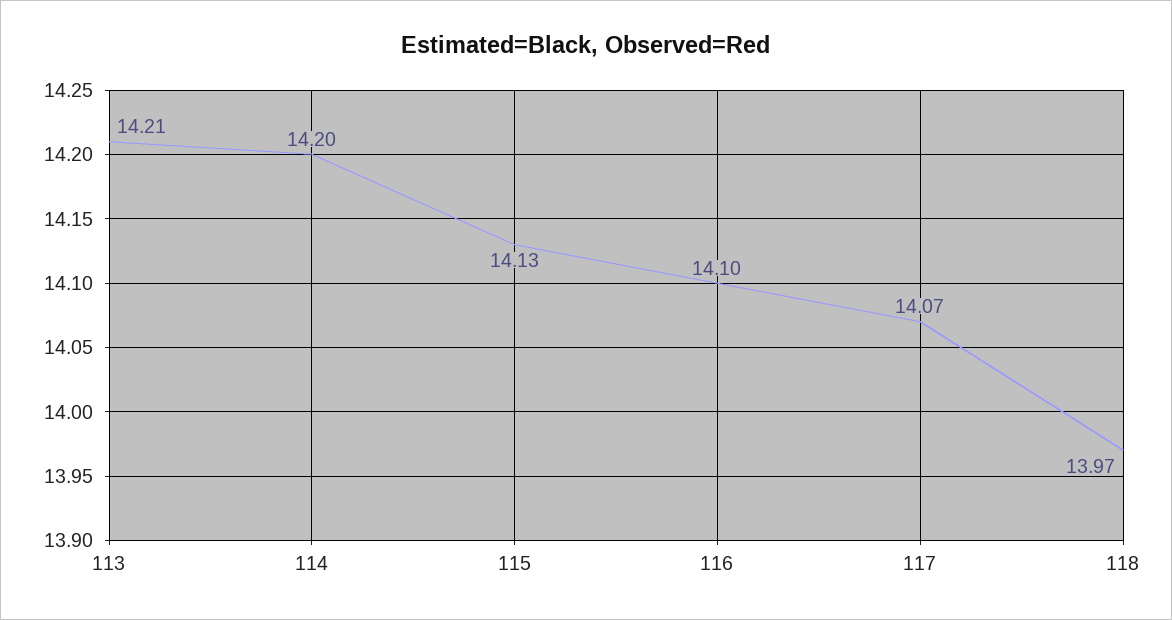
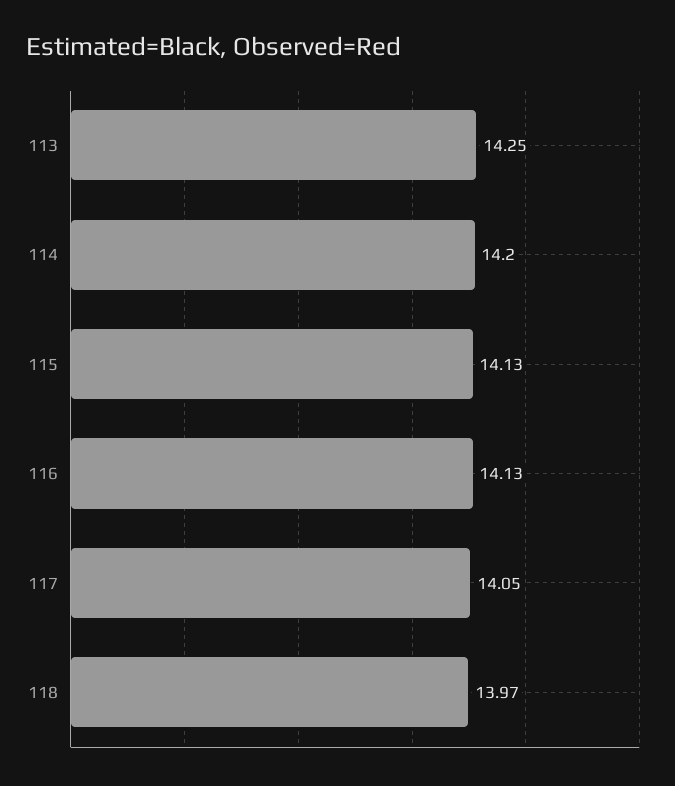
113: 14.21 -> 14.25
116: 14.1 -> 14.13
117: 14.07 -> 14.05

